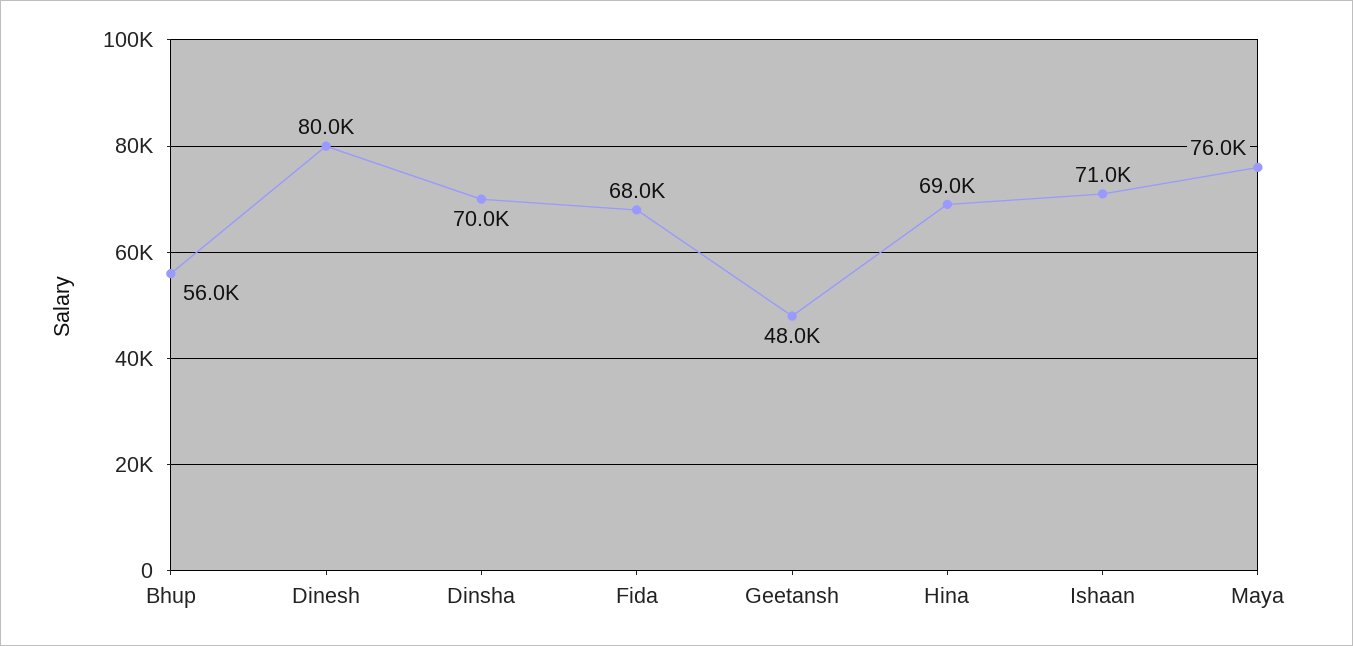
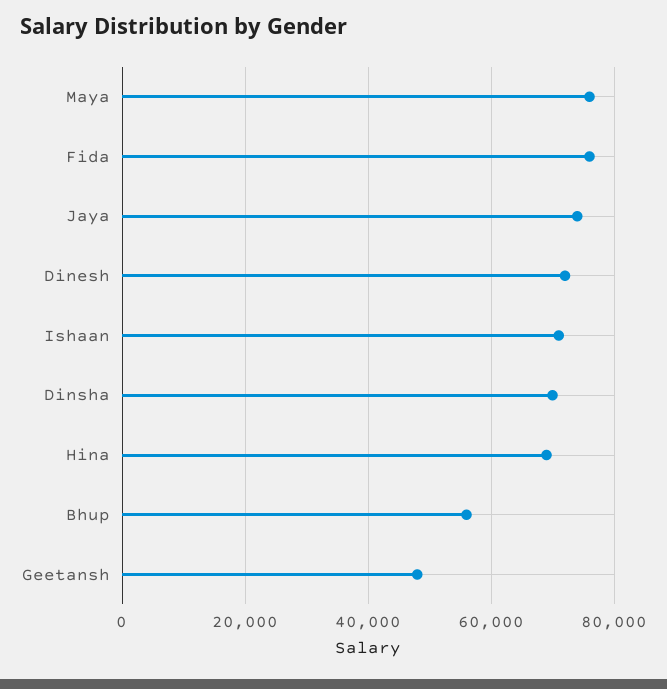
Dinesh: 80000 -> 72000
Fida: 68000 -> 76000
Jaya: none -> 74000

